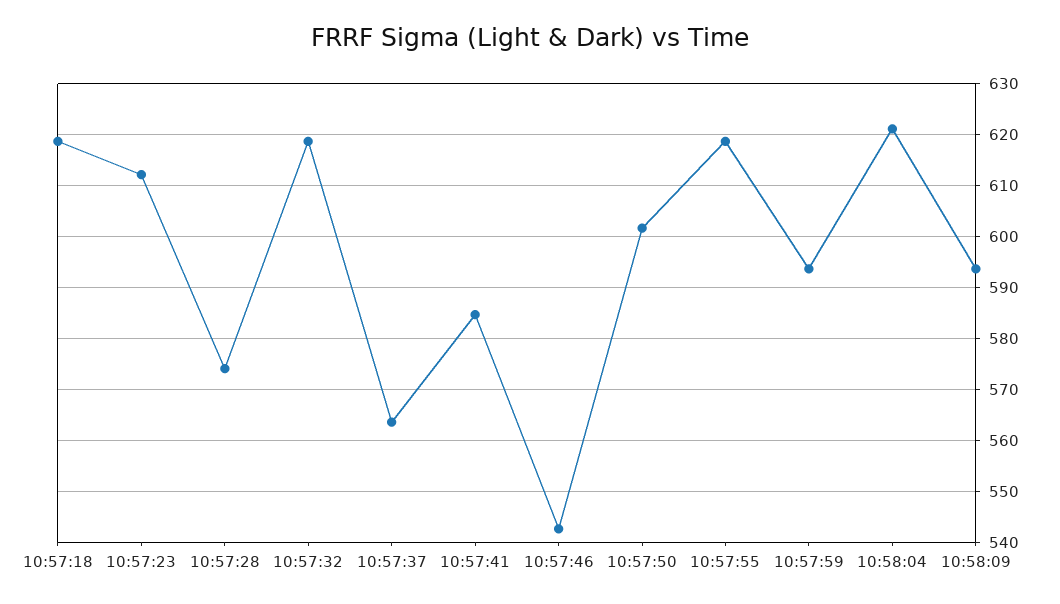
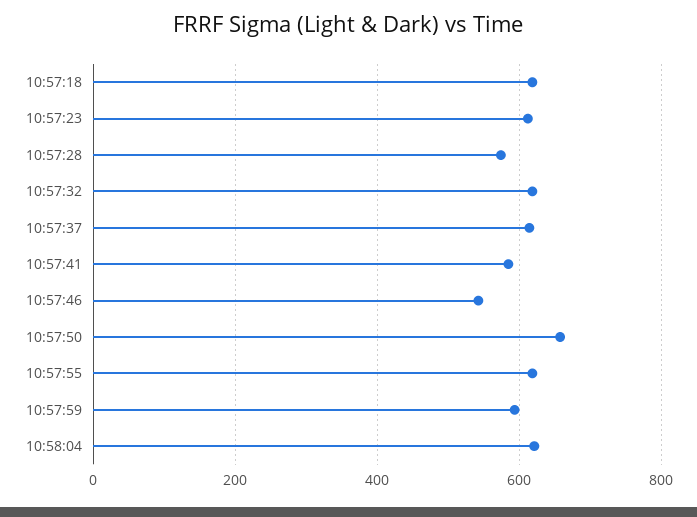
10:57:37: 564 -> 620
10:57:50: 602 -> 660
10:58:09: 594 -> none

